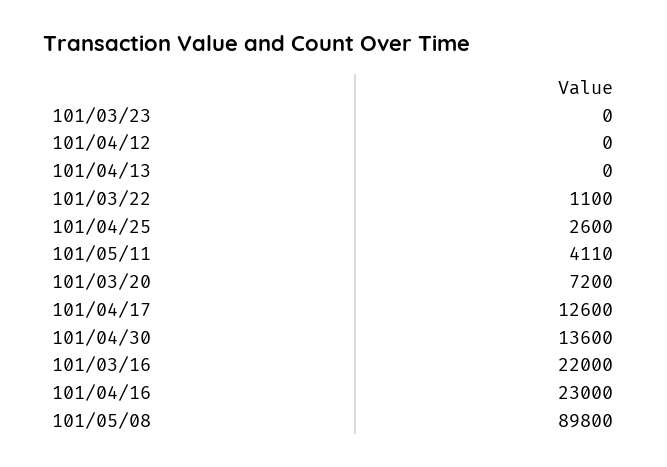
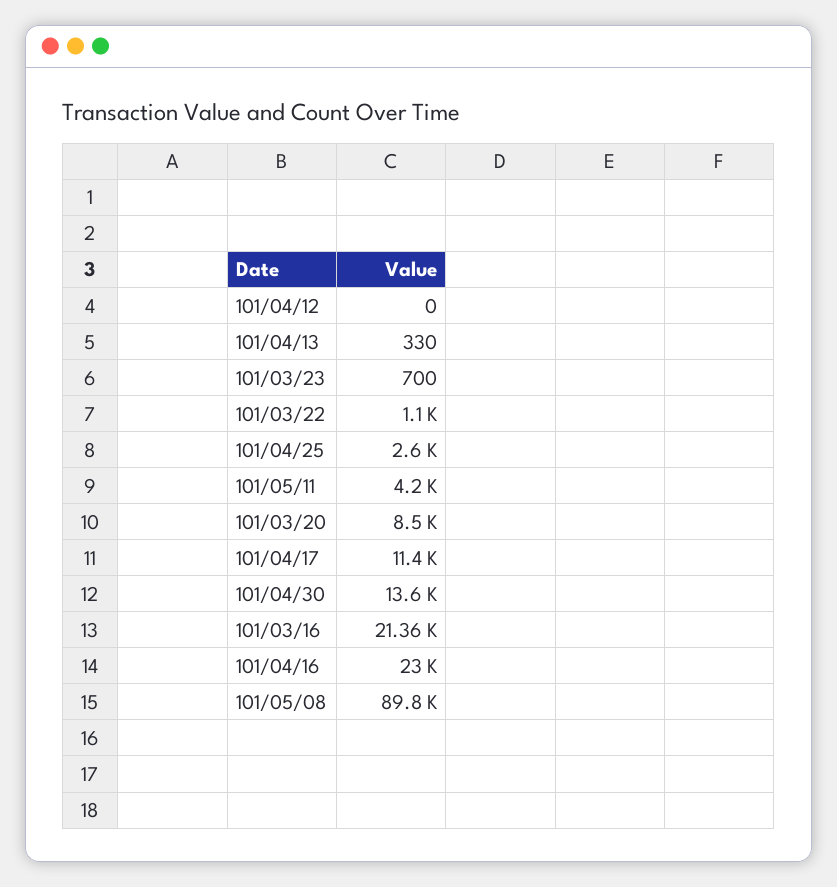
101/03/23: 0 -> 700
101/04/13: 0 -> 330
101/05/11: 4110 -> 4200
101/03/20: 7200 -> 8500
101/04/17: 12600 -> 11400
101/03/16: 22000 -> 21360

